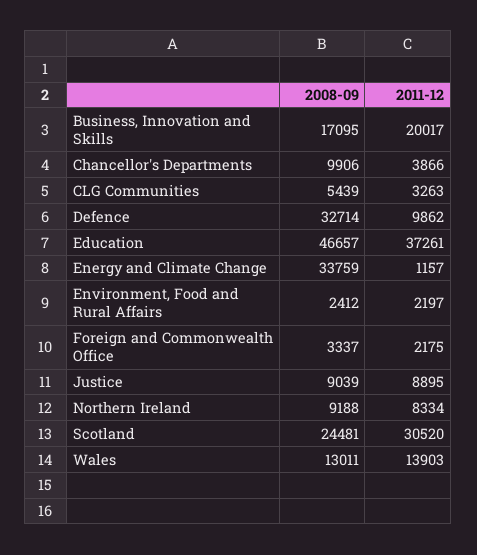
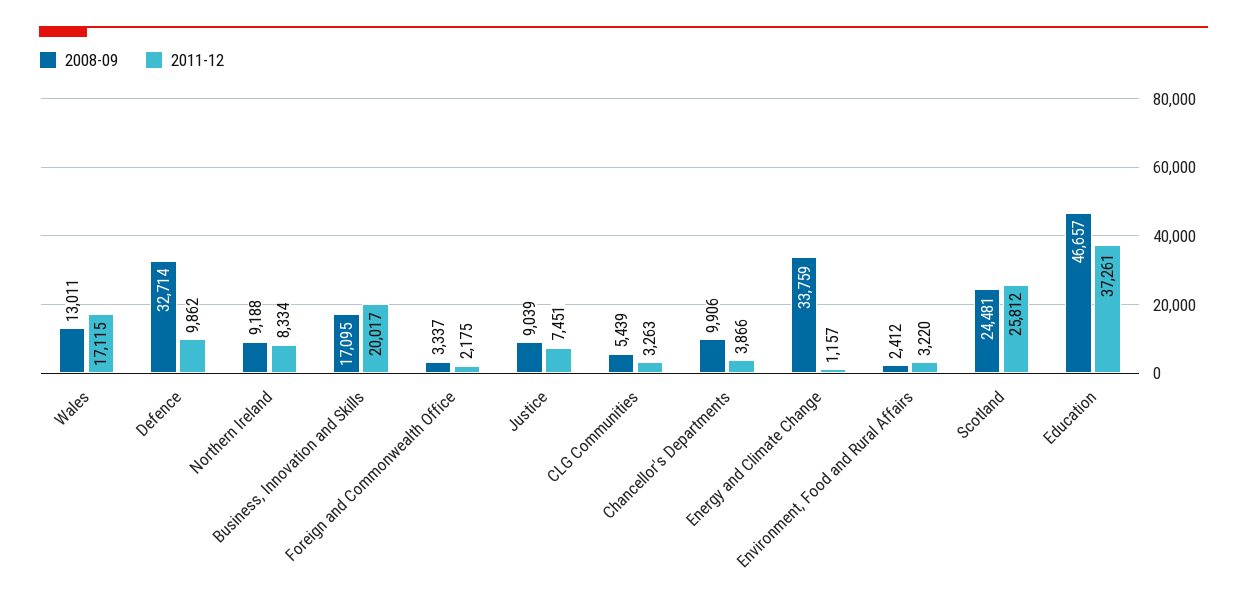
2011-12, Environment, Food and Rural Affairs: 2197 -> 3220
2011-12, Justice: 8895 -> 7451
2011-12, Scotland: 30520 -> 25812
2011-12, Wales: 13903 -> 17115

